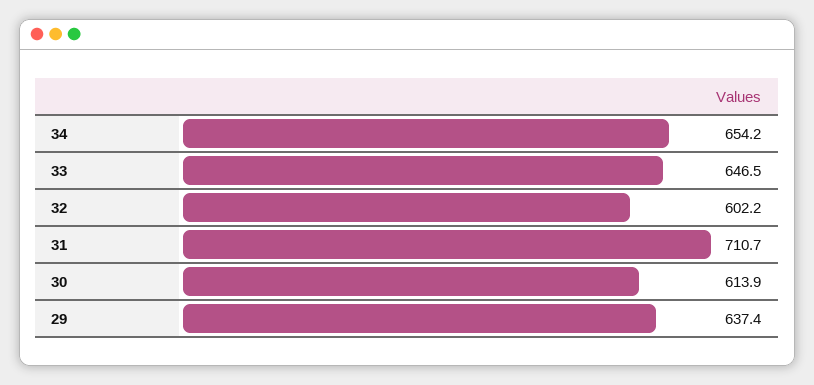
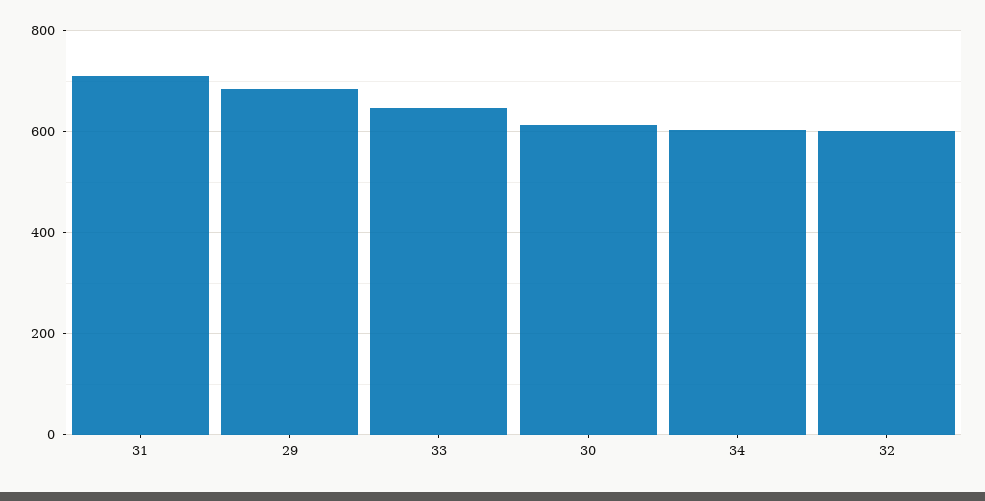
34: 654.2 -> 600
29: 637.4 -> 680

